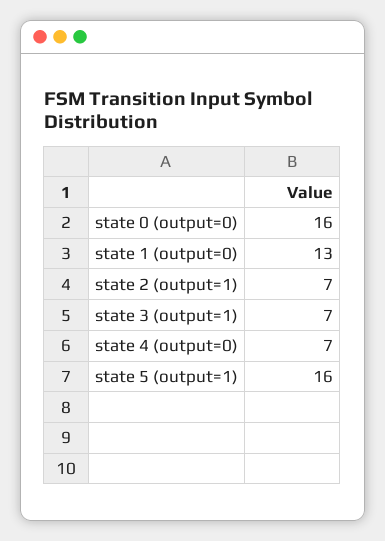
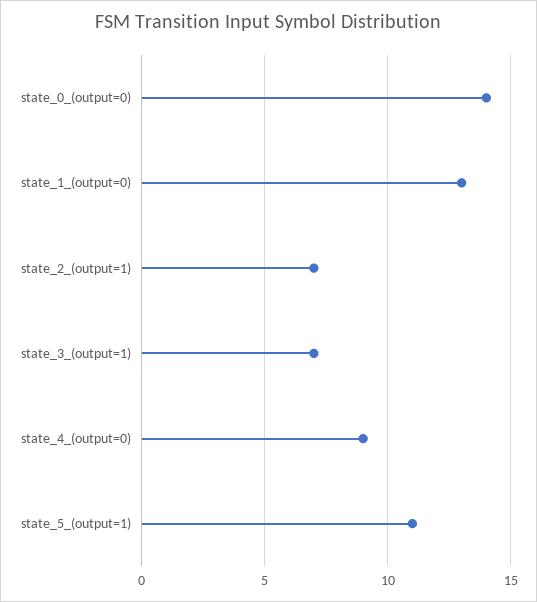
state 0 (output=0): 16 -> 14
state 4 (output=0): 7 -> 9
state 5 (output=1): 16 -> 11

